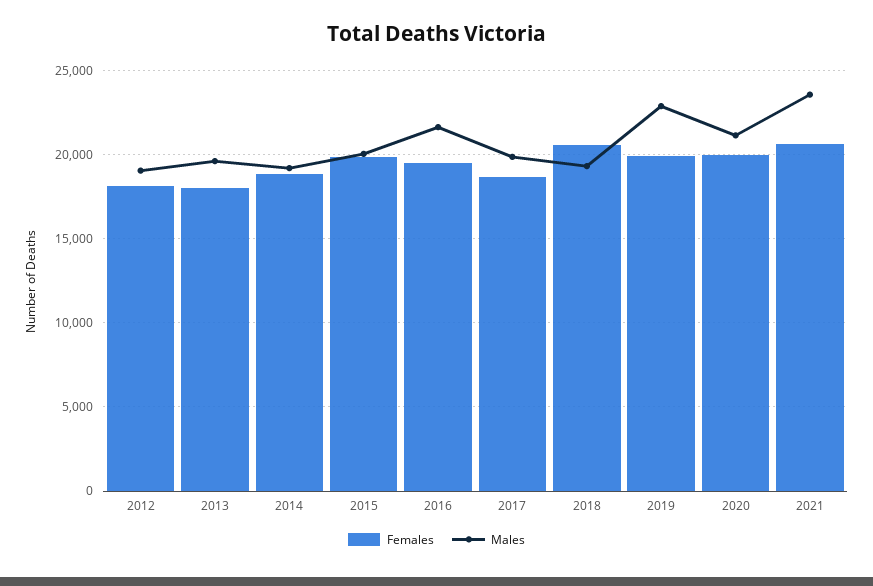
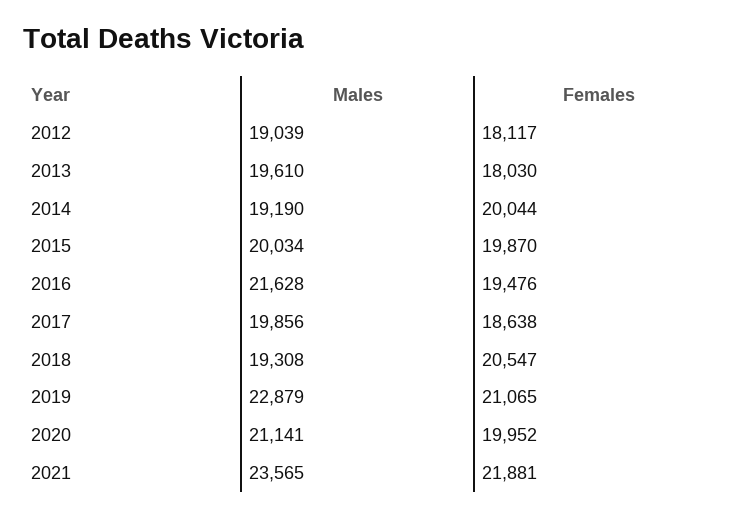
Females, 2014: 19000 -> 20044
Females, 2019: 20000 -> 21065
Females, 2021: 20500 -> 21881

